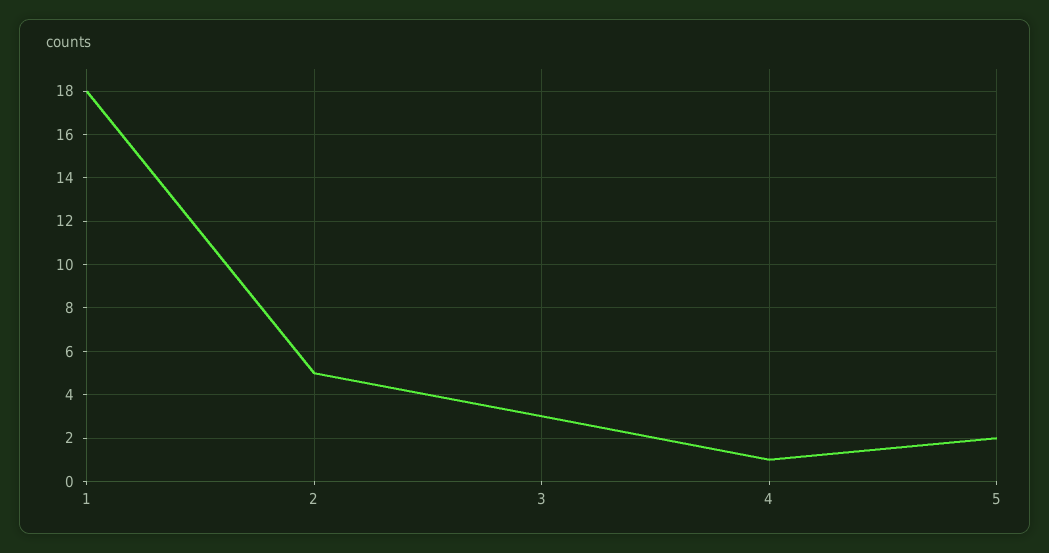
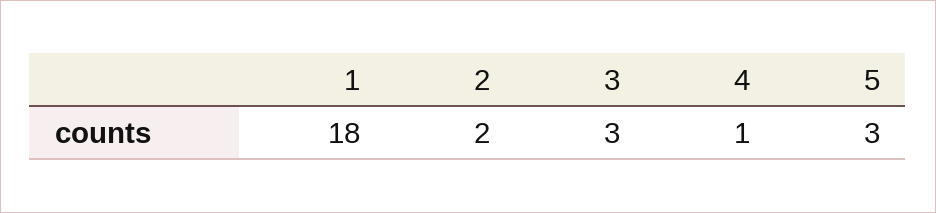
2: 5 -> 2
5: 2 -> 3

